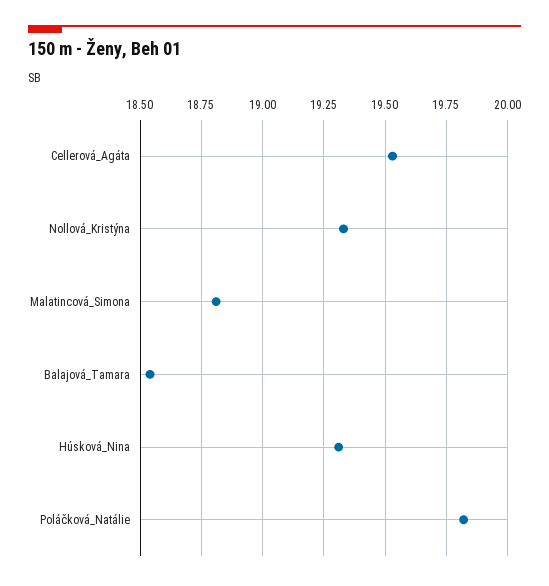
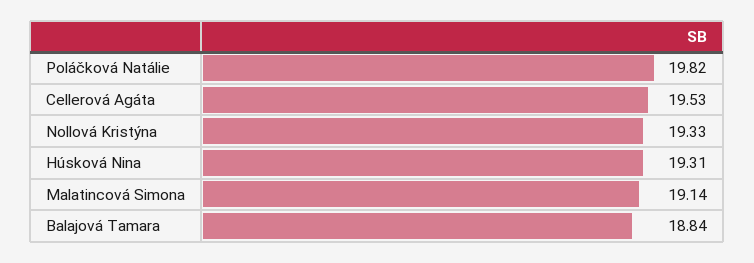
Malatincová_Simona: 18.8 -> 19.14
Balajová_Tamara: 18.55 -> 18.84

